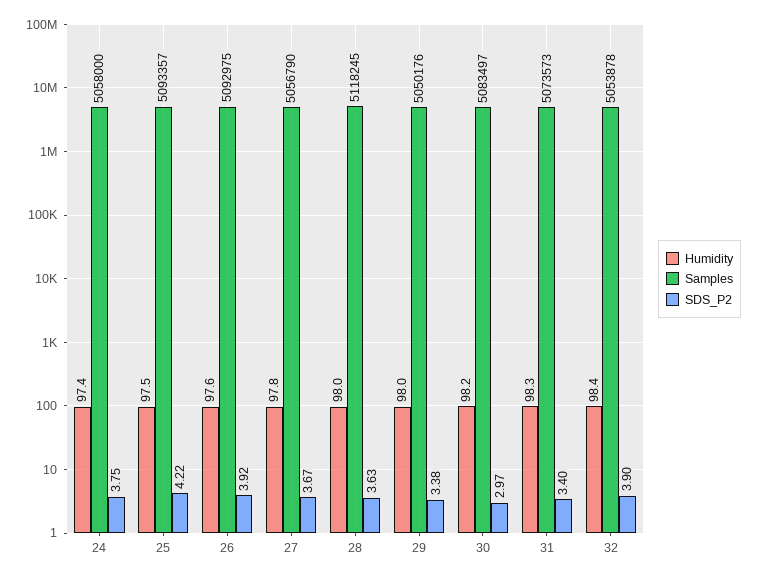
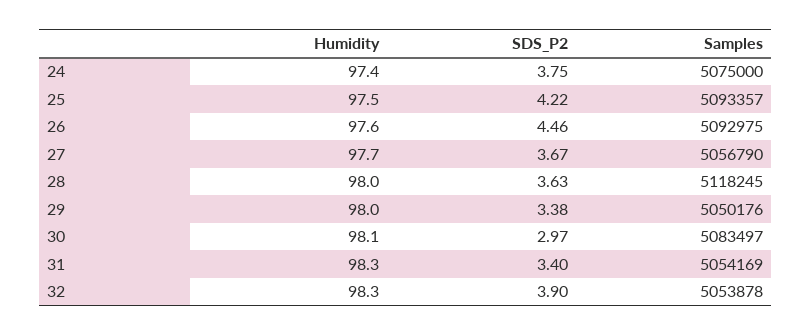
Samples, 24: 5058000 -> 5075000
SDS_P2, 26: 3.92 -> 4.46
Humidity, 27: 97.8 -> 97.7
Humidity, 30: 98.2 -> 98.1
Samples, 31: 5073573 -> 5054169
Humidity, 32: 98.4 -> 98.3

